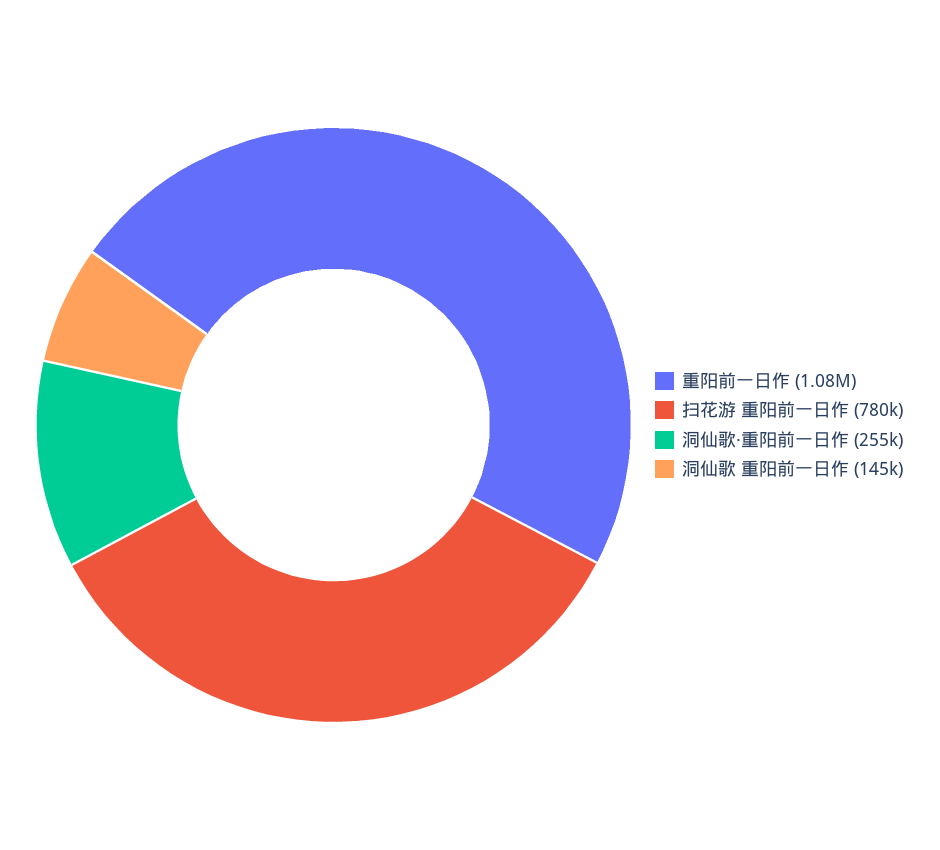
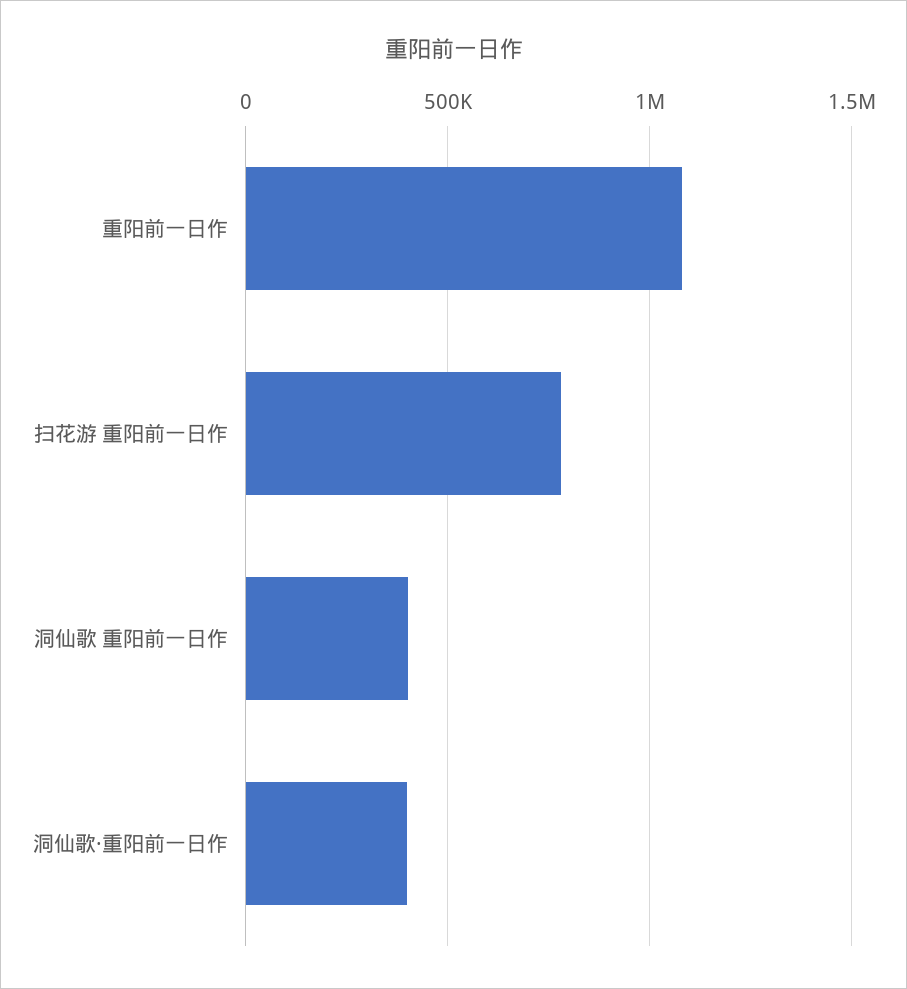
洞仙歌·重阳前一日作: 255000 -> 400000
洞仙歌 重阳前一日作: 145000 -> 400000

